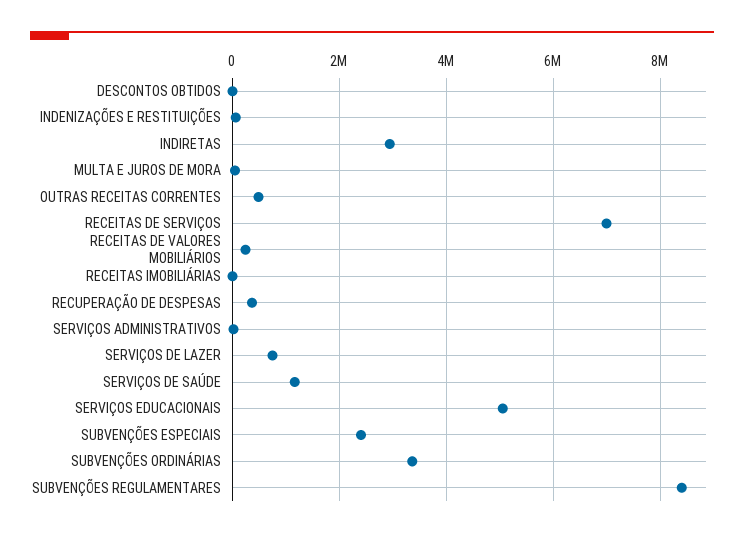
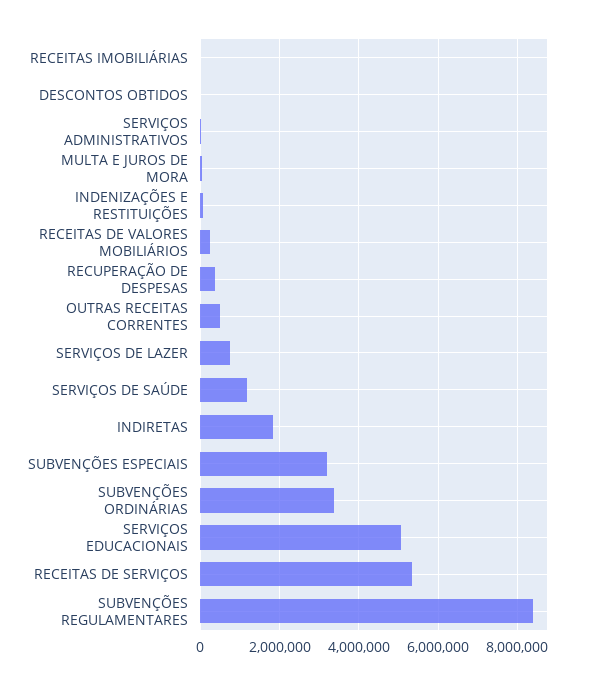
INDIRETAS: 3000000 -> 1800000
RECEITAS DE SERVIÇOS: 7000000 -> 5400000
SUBVENÇÕES ESPECIAIS: 2400000 -> 3200000

